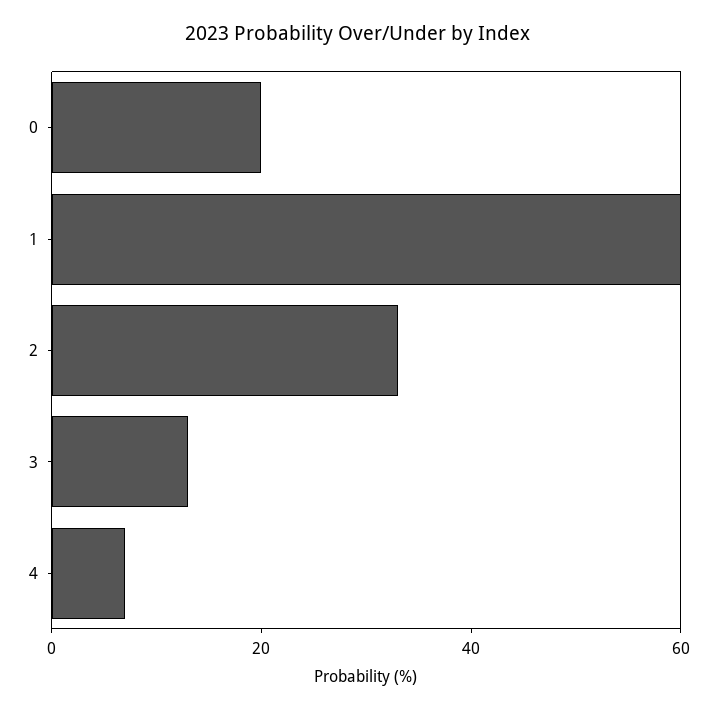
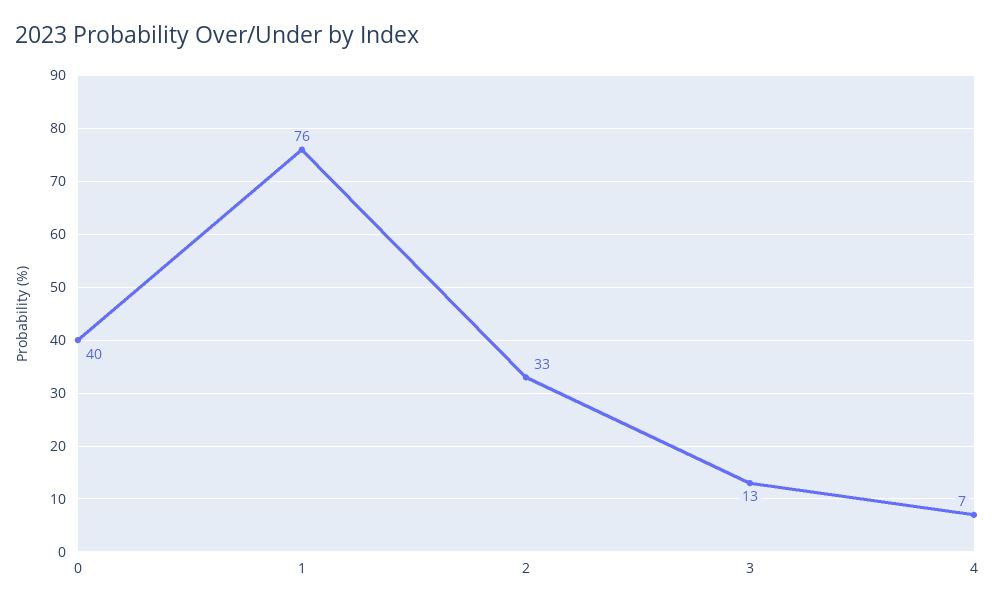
0: 20 -> 40
1: 60 -> 76

